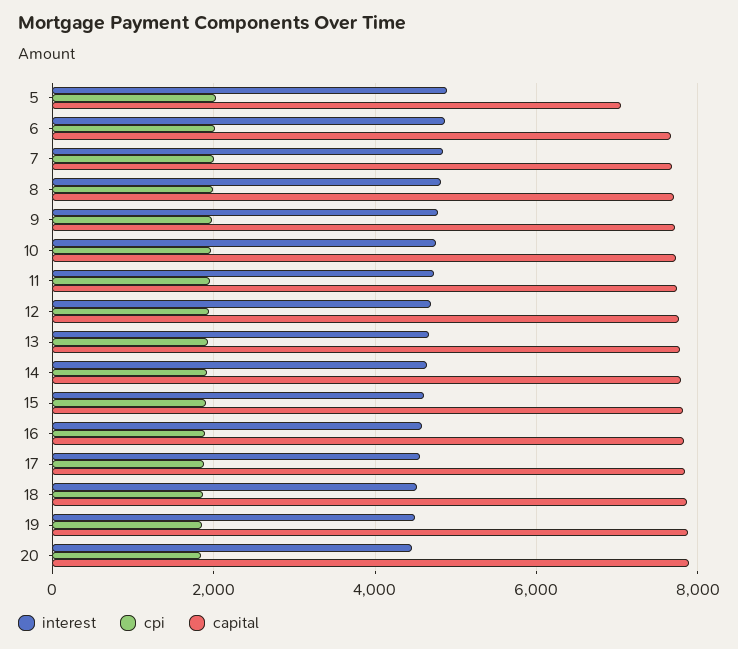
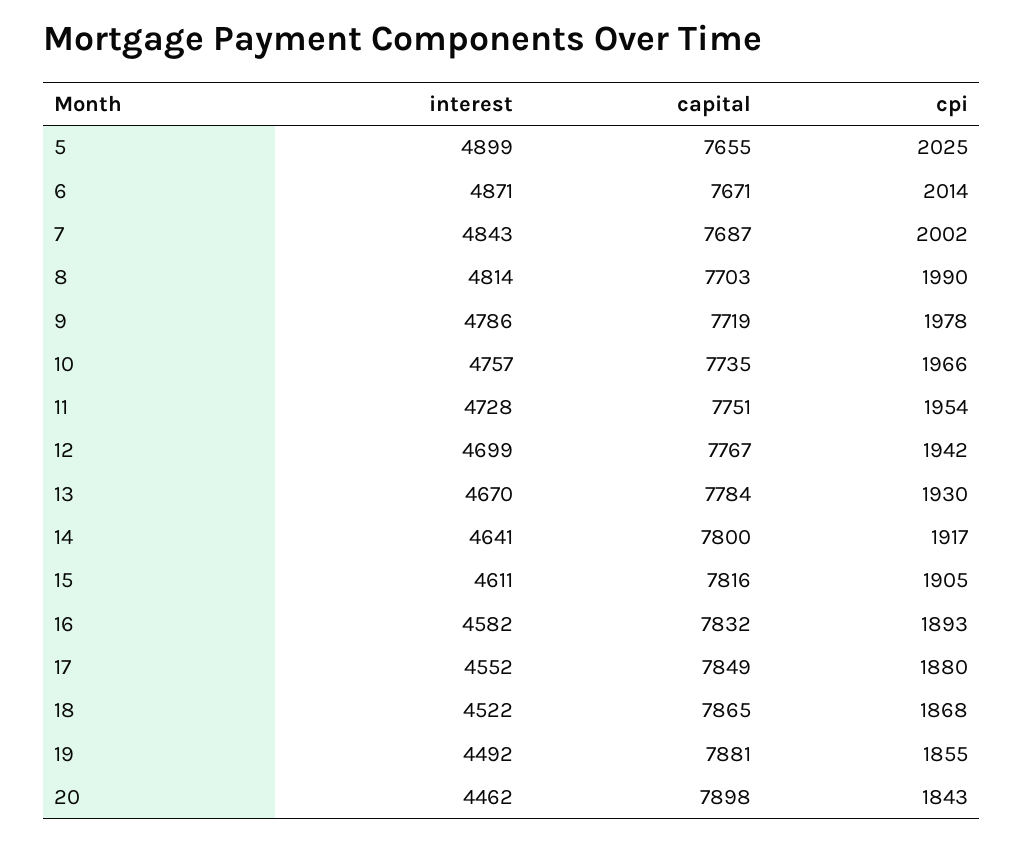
capital, 5: 7000 -> 7655

